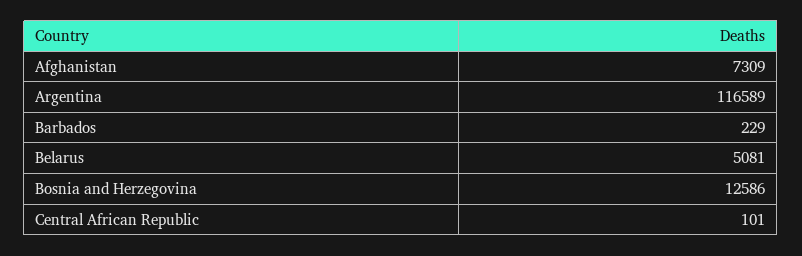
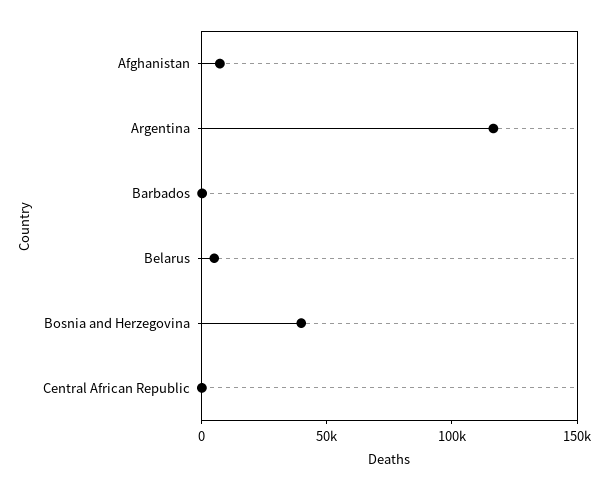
Bosnia and Herzegovina: 12586 -> 40000

